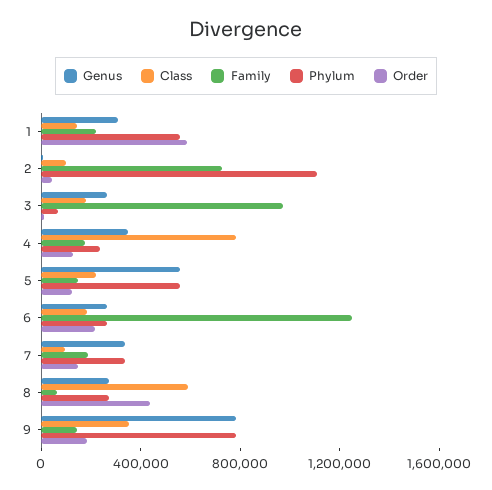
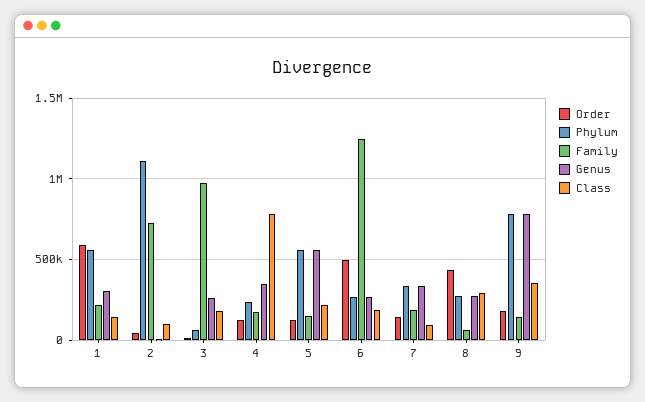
Order, 6: 200000 -> 500000
Class, 8: 600000 -> 300000

